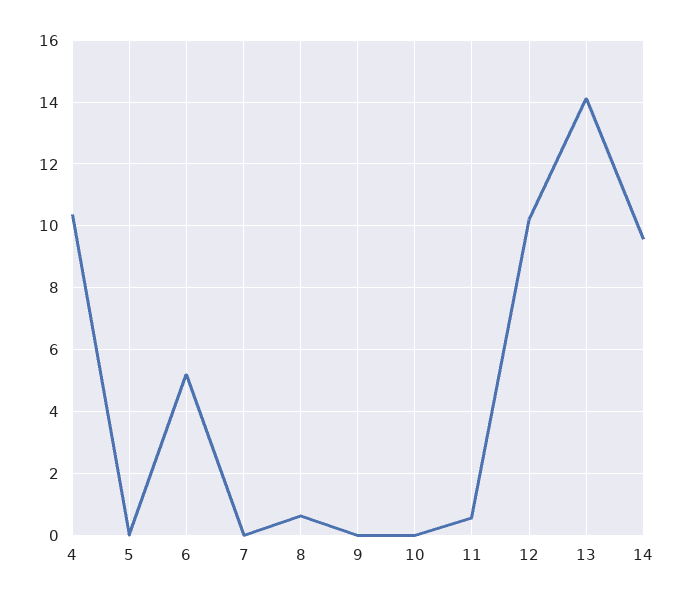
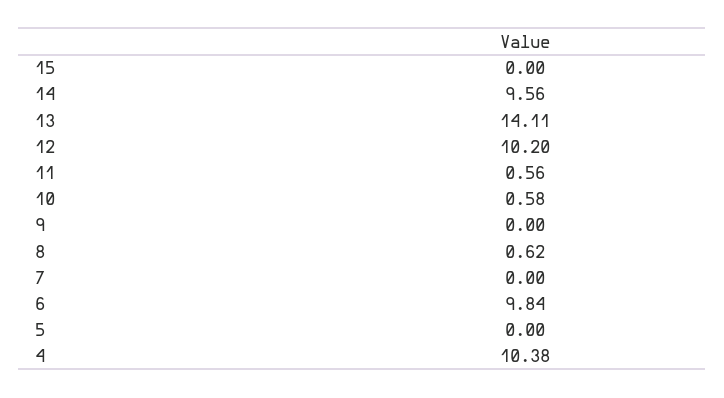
6: 5.2 -> 9.84
10: 0 -> 0.58
15: none -> 0

